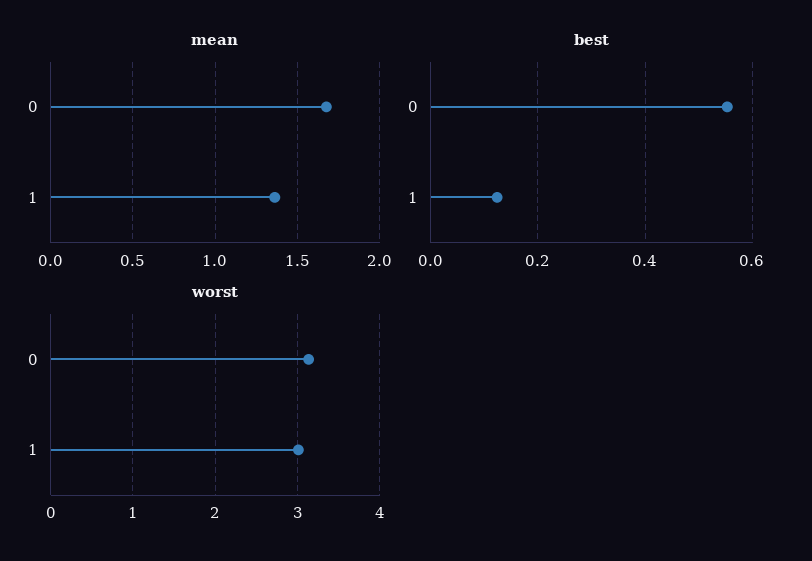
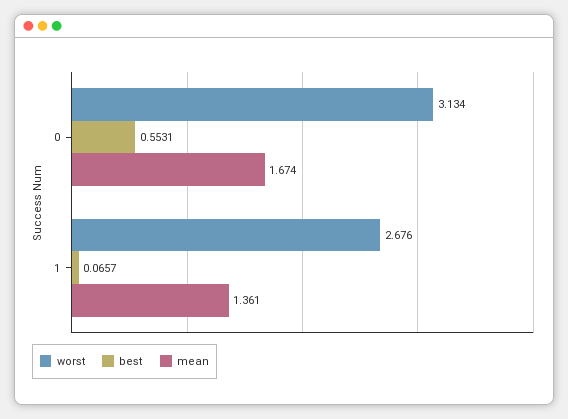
best, 1: 0.12 -> 0.0657
worst, 1: 3 -> 2.676

